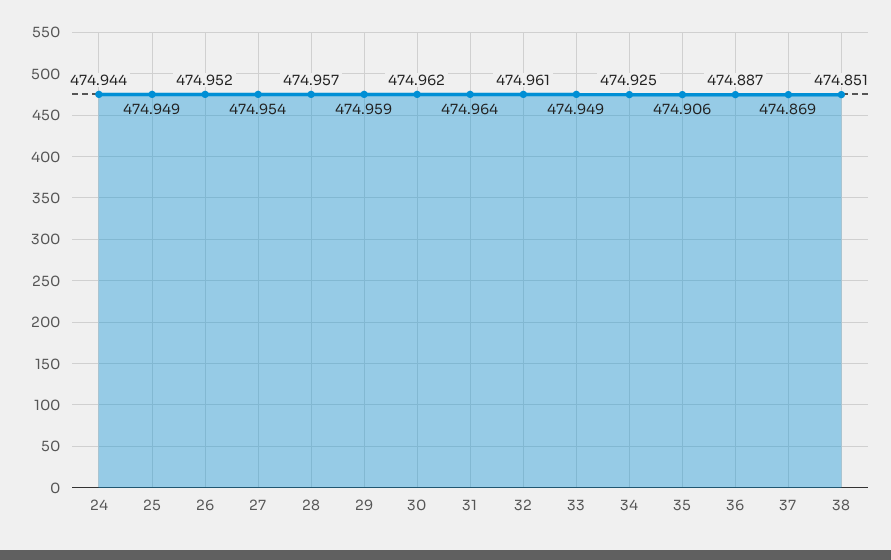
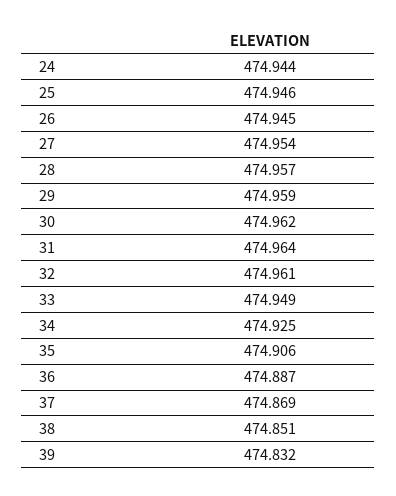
25: 474.949 -> 474.946
26: 474.952 -> 474.945
39: none -> 474.832

